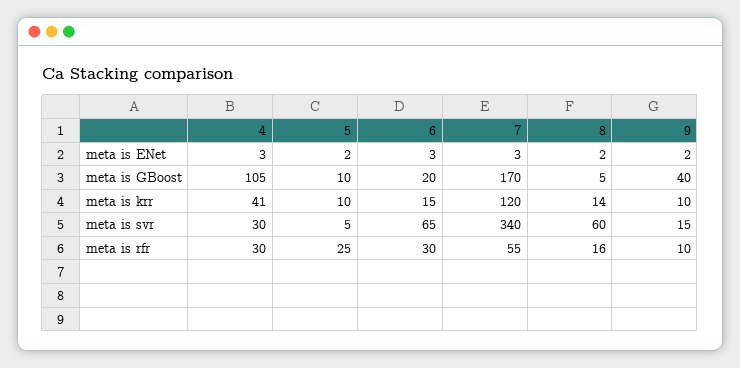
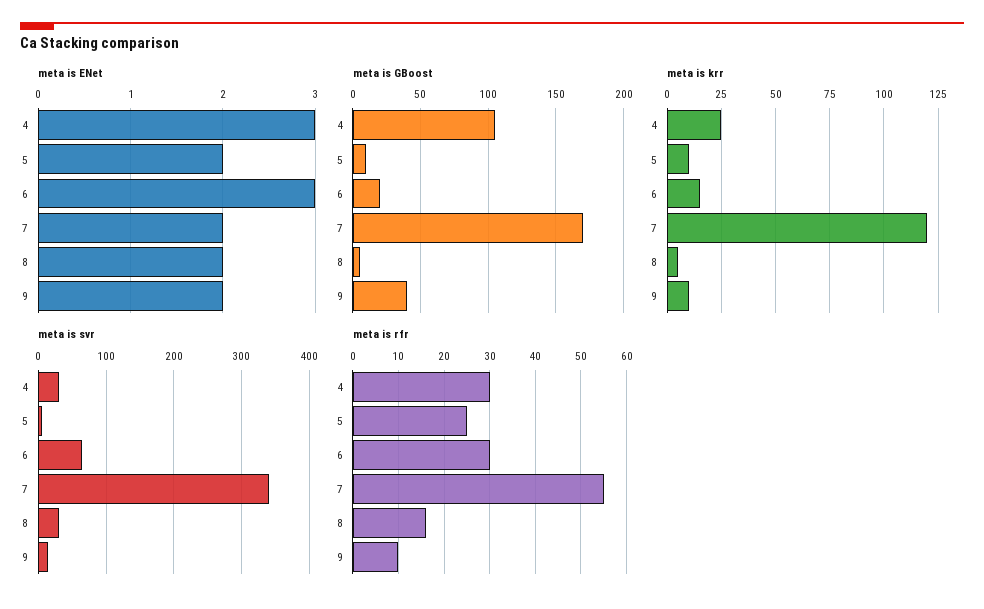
meta is ENet, 7: 3 -> 2
meta is krr, 4: 41 -> 25
meta is krr, 8: 14 -> 5
meta is svr, 8: 60 -> 30

